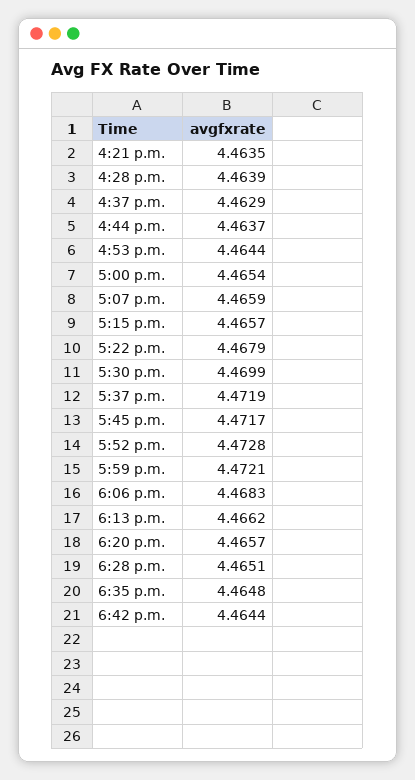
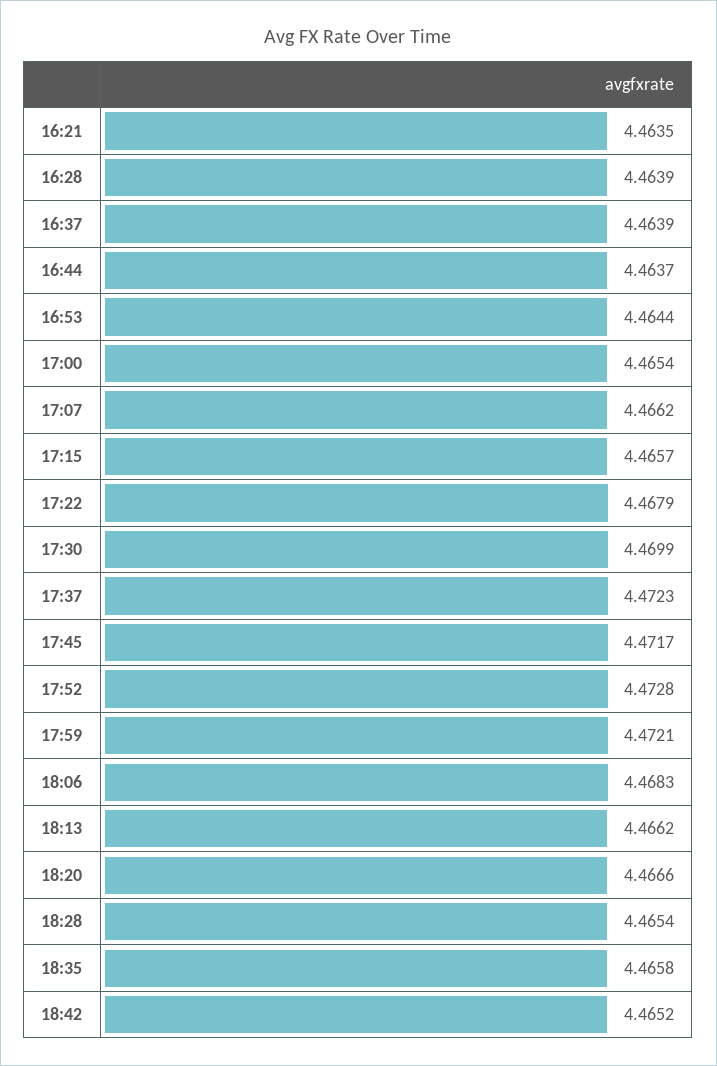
4:37 p.m.: 4.4629 -> 4.4639
5:07 p.m.: 4.4659 -> 4.4662
5:37 p.m.: 4.4719 -> 4.4723
6:20 p.m.: 4.4657 -> 4.4666
6:28 p.m.: 4.4651 -> 4.4654
6:35 p.m.: 4.4648 -> 4.4658
6:42 p.m.: 4.4644 -> 4.4652

